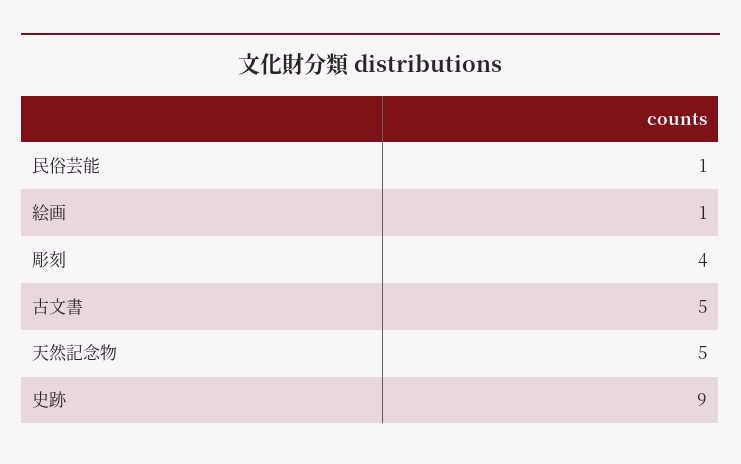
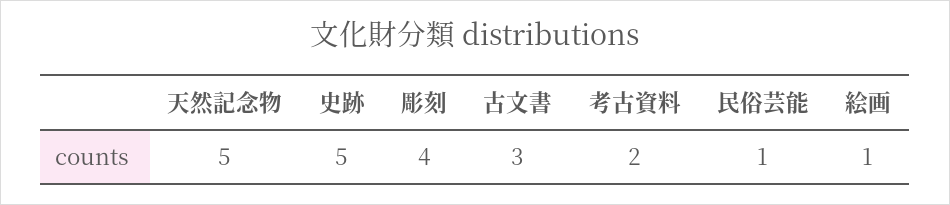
古文書: 5 -> 3
史跡: 9 -> 5
考古資料: none -> 2

